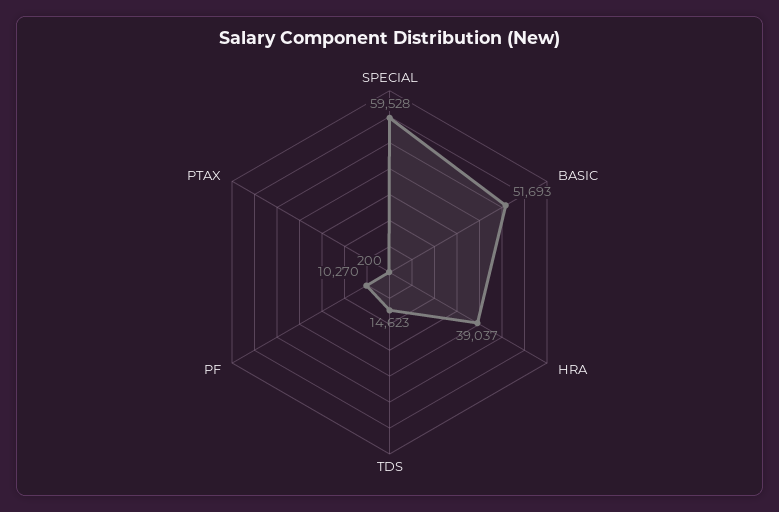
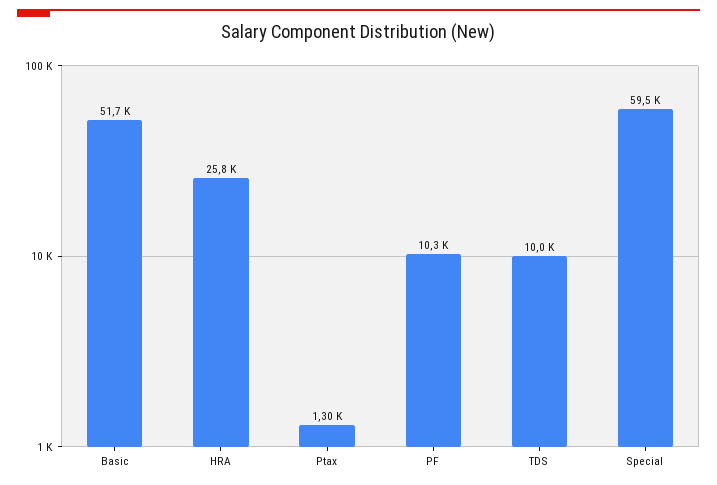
HRA: 39037 -> 25800
TDS: 14623 -> 10000
PTAX: 200 -> 1300

